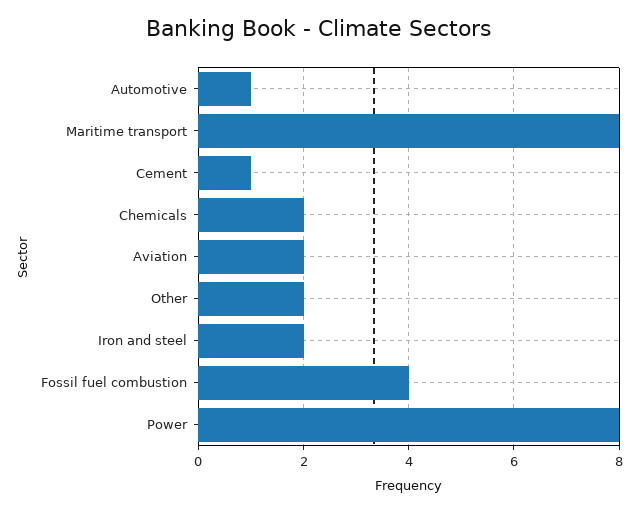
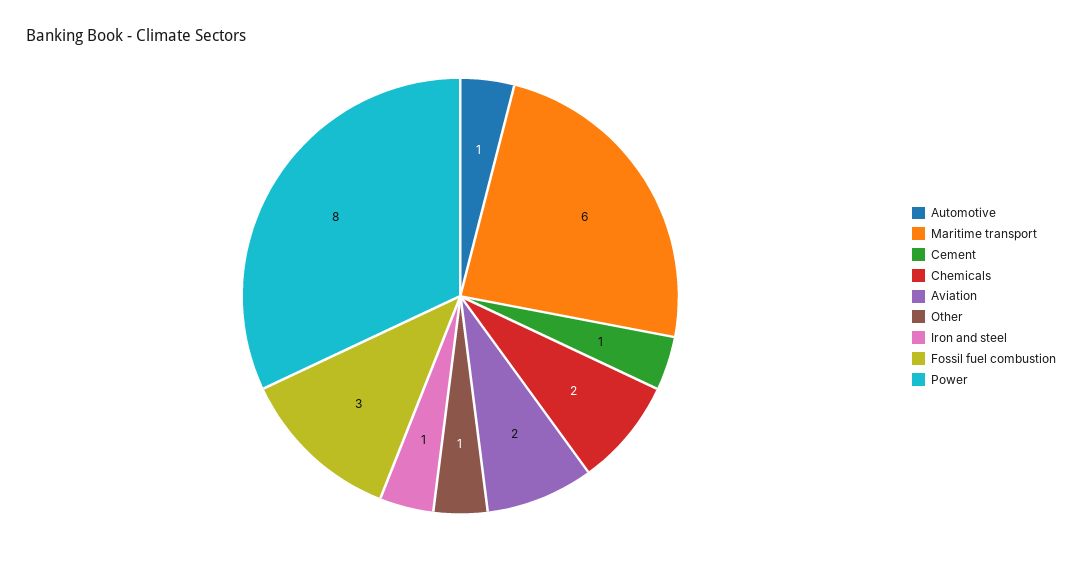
Maritime transport: 8 -> 6
Other: 2 -> 1
Iron and steel: 2 -> 1
Fossil fuel combustion: 4 -> 3

